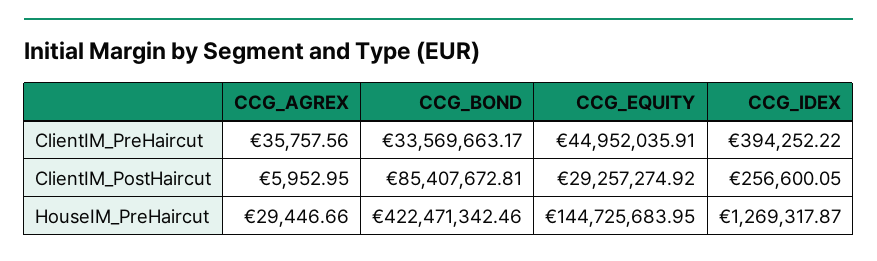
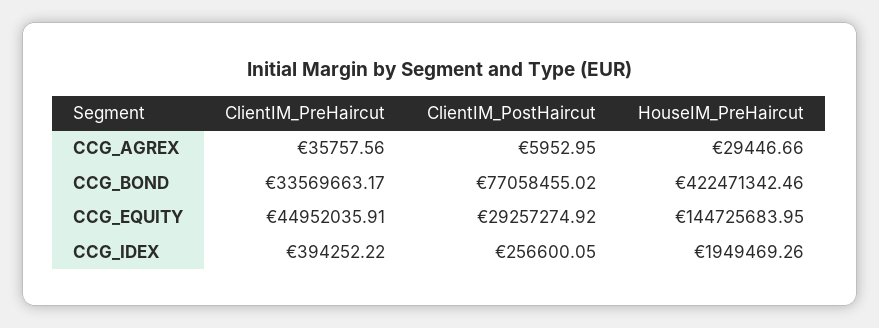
CCG_BOND, ClientIM_PostHaircut: 85407672.81 -> 77058455.02
CCG_IDEX, HouseIM_PreHaircut: 1269317.87 -> 1949469.26

